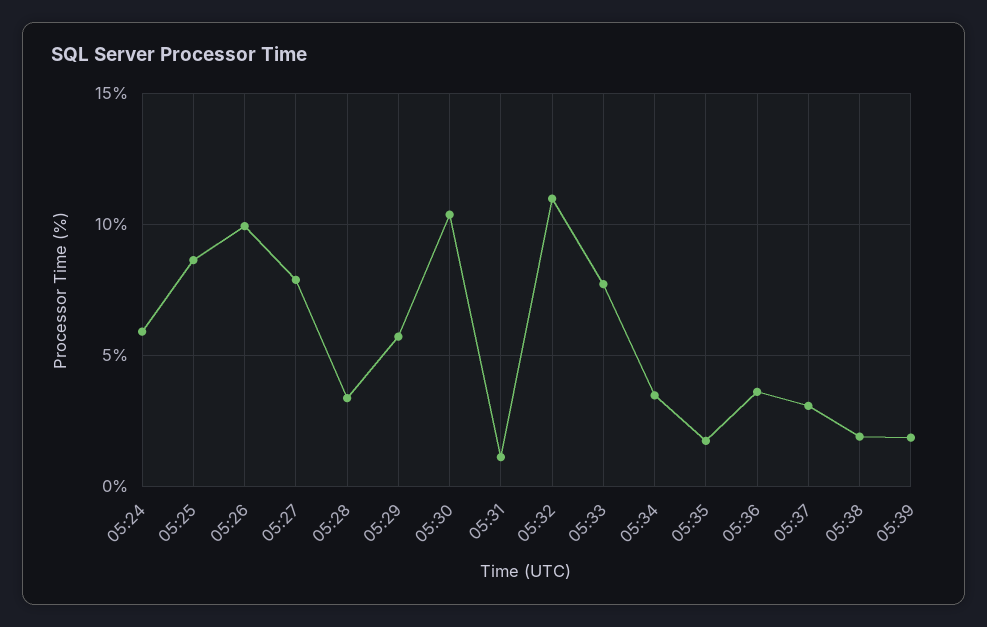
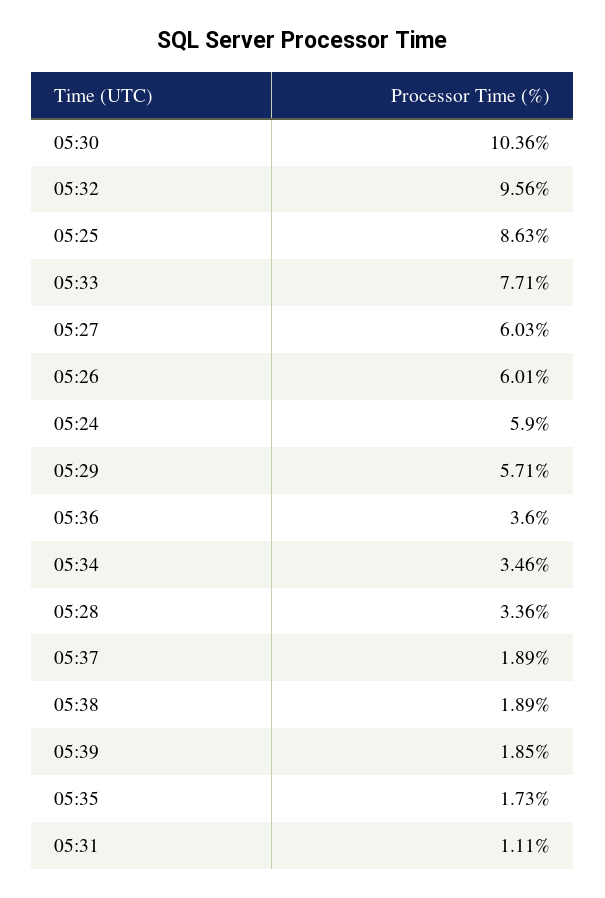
05:26: 10 -> 6.01
05:27: 8 -> 6.03
05:32: 11 -> 9.56
05:37: 3 -> 1.89

